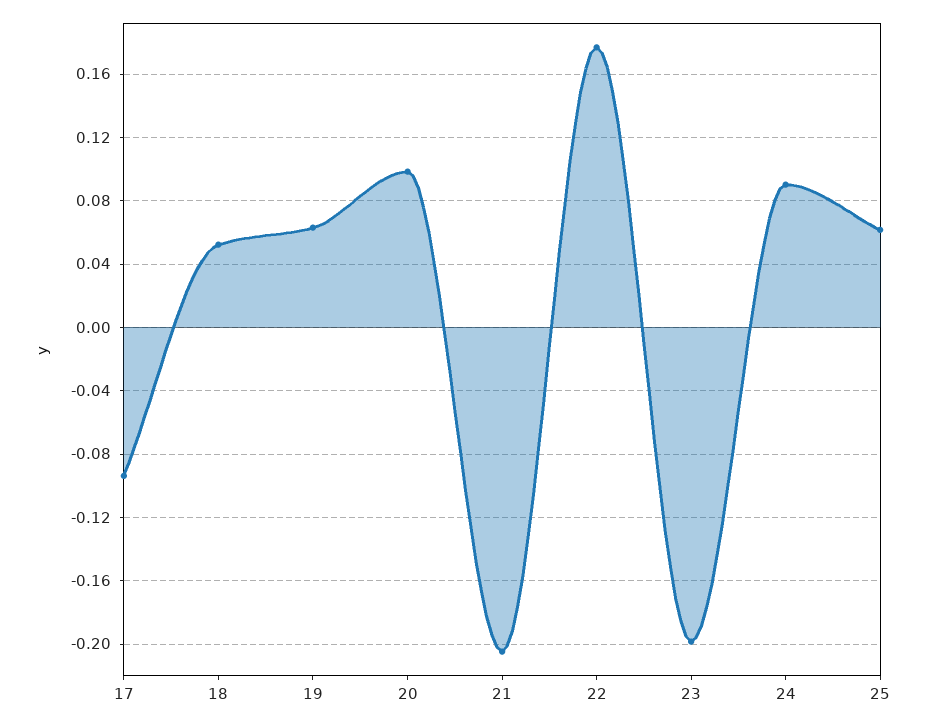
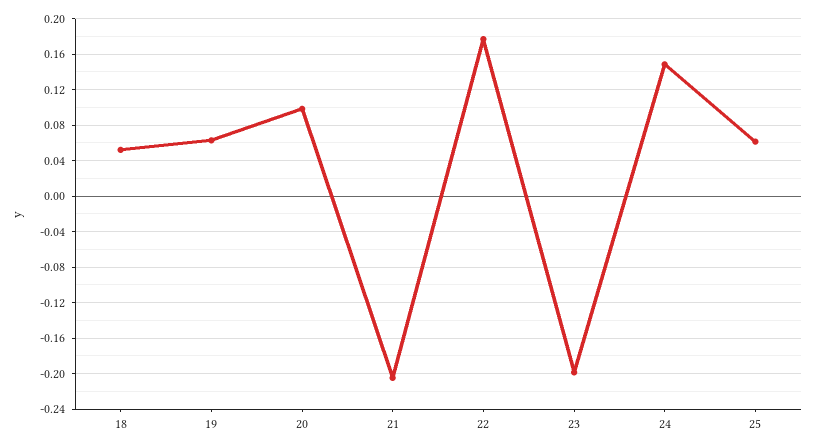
17: -0.095 -> none
24: 0.09 -> 0.15

